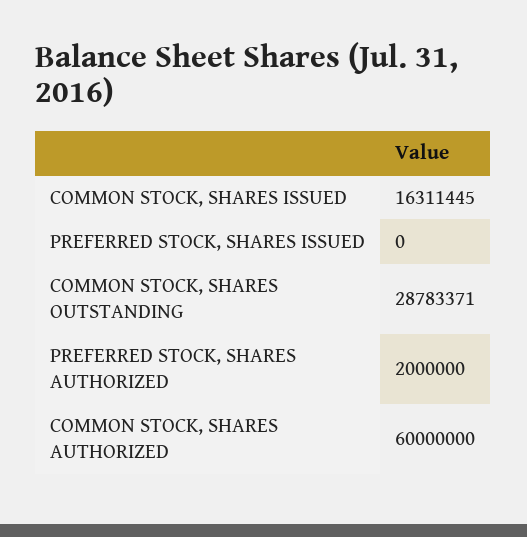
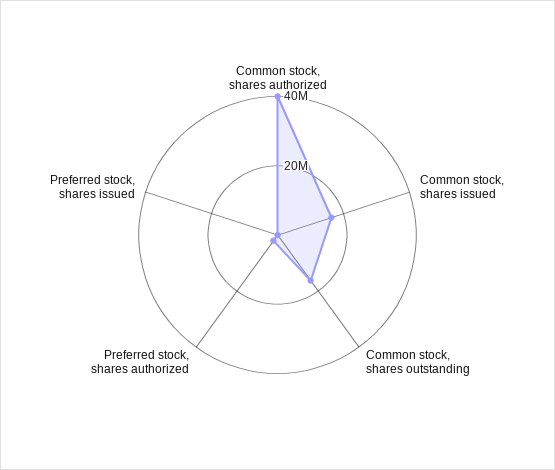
COMMON STOCK, SHARES OUTSTANDING: 28783371 -> 15000000
COMMON STOCK, SHARES AUTHORIZED: 60000000 -> 40000000

